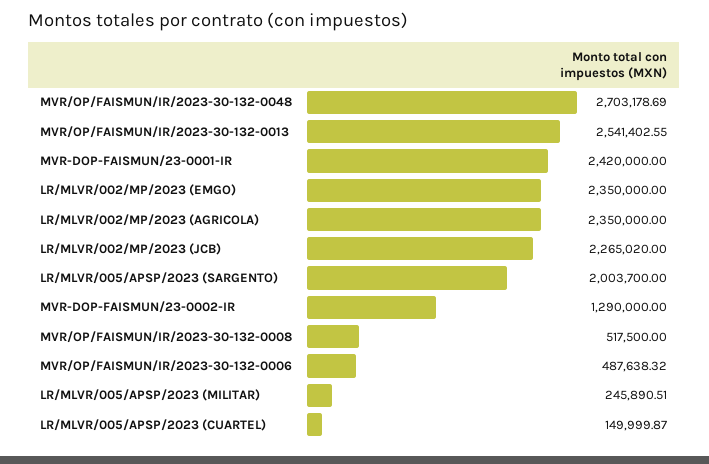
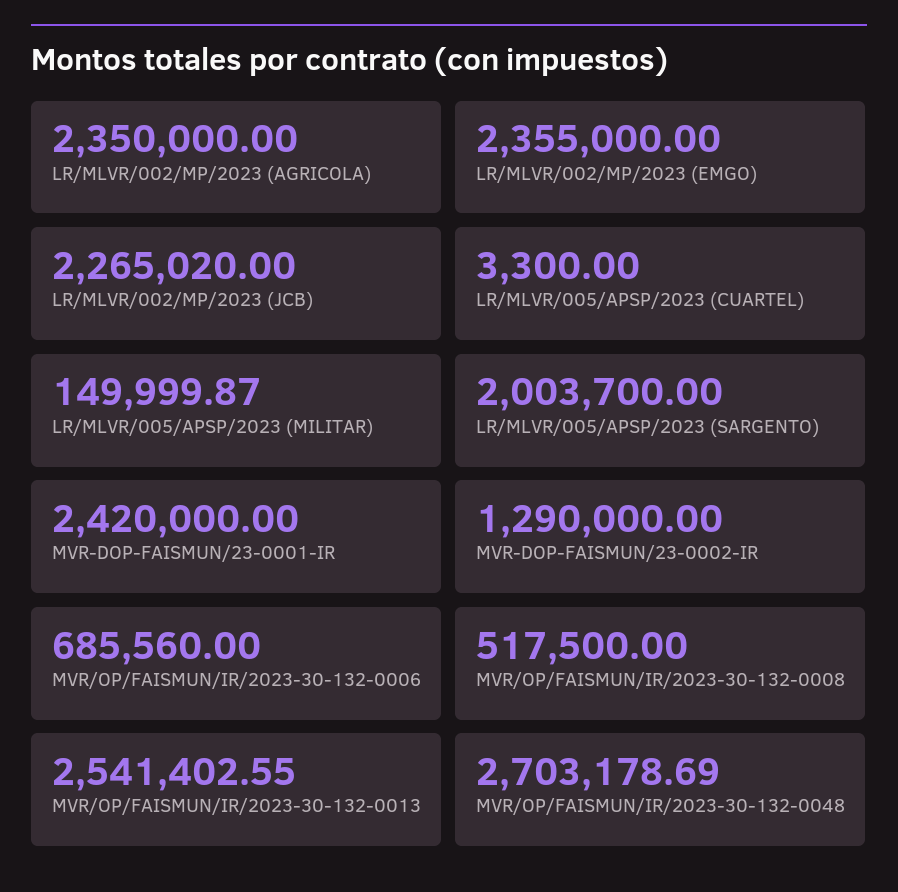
LR/MLVR/002/MP/2023 (EMGO): 2350000 -> 2355000
MVR/OP/FAISMUN/IR/2023-30-132-0006: 487638.32 -> 685560
LR/MLVR/005/APSP/2023 (MILITAR): 245890.51 -> 149999.87
LR/MLVR/005/APSP/2023 (CUARTEL): 149999.87 -> 3300

